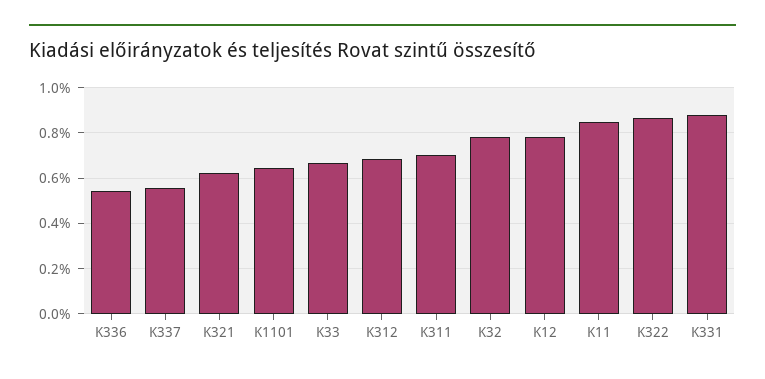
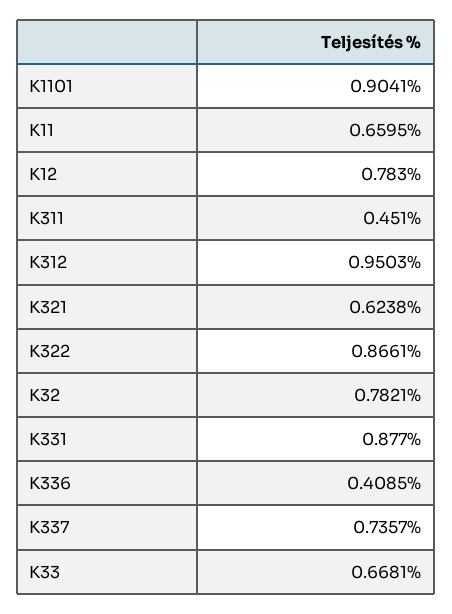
K336: 0.55 -> 0.4085
K337: 0.55 -> 0.7357
K1101: 0.65 -> 0.9041
K312: 0.7 -> 0.9503
K311: 0.7 -> 0.451
K11: 0.85 -> 0.6595

